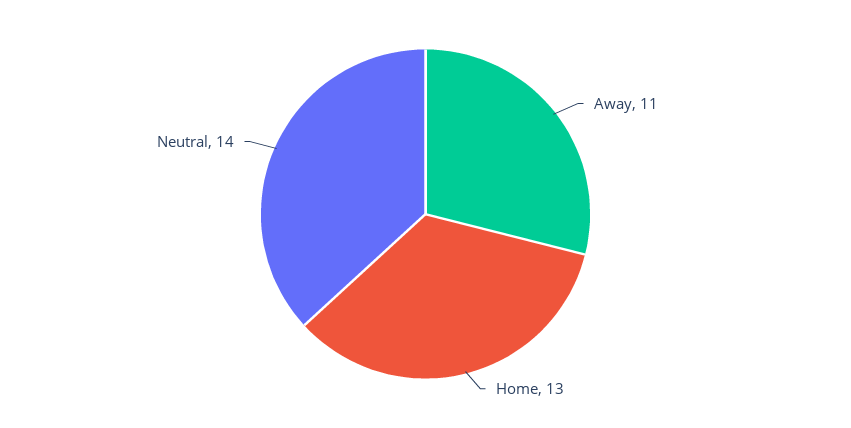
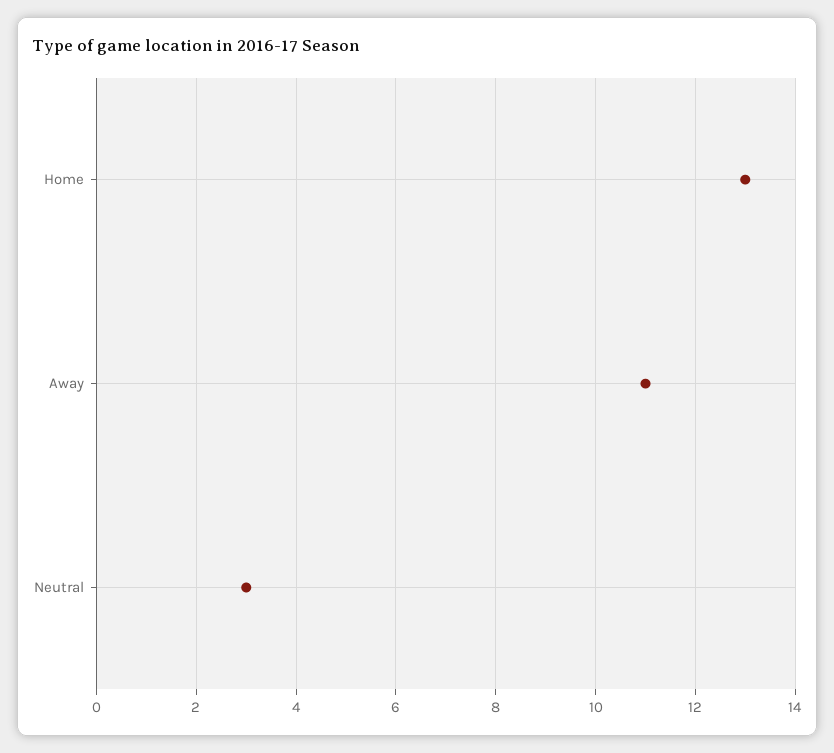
Neutral: 14 -> 3

